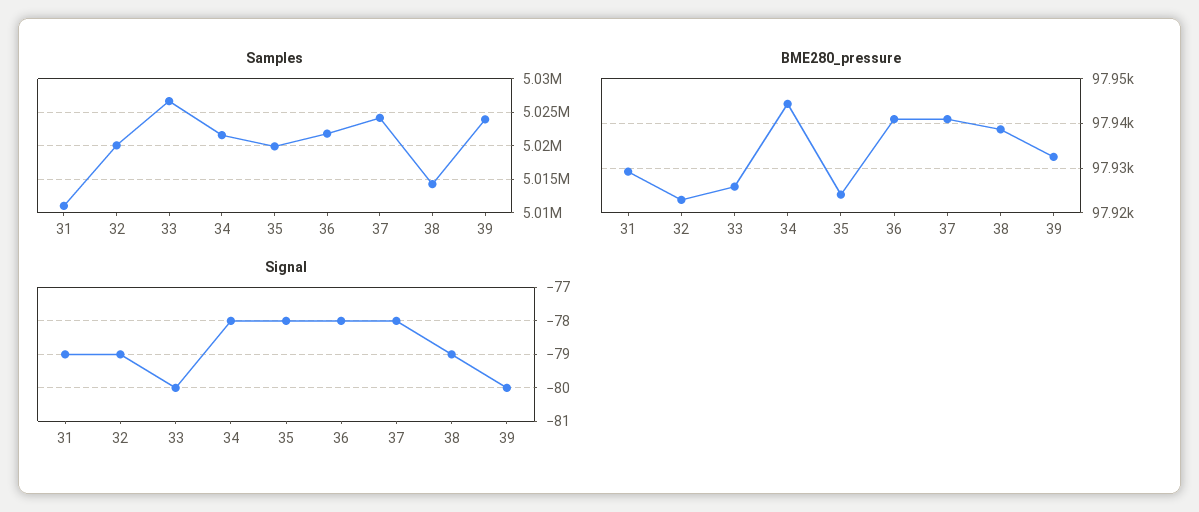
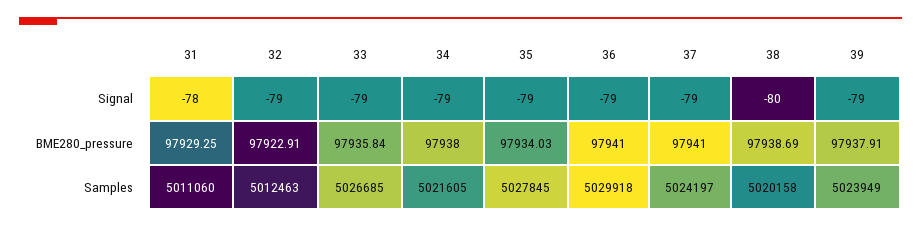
Samples, 32: 5020000 -> 5012463
Samples, 35: 5020000 -> 5027845
Samples, 36: 5022000 -> 5029918
Samples, 38: 5014000 -> 5020158
BME280_pressure, 33: 97926 -> 97935.84
BME280_pressure, 34: 97944 -> 97938
BME280_pressure, 35: 97924 -> 97934.03
BME280_pressure, 39: 97932 -> 97937.91
Signal, 31: -79 -> -78
Signal, 33: -80 -> -79
Signal, 34: -78 -> -79
Signal, 35: -78 -> -79
Signal, 36: -78 -> -79
Signal, 37: -78 -> -79
Signal, 38: -79 -> -80
Signal, 39: -80 -> -79

